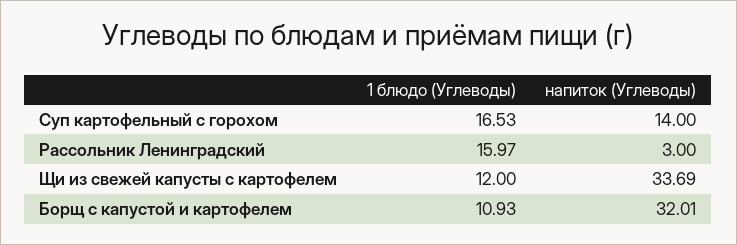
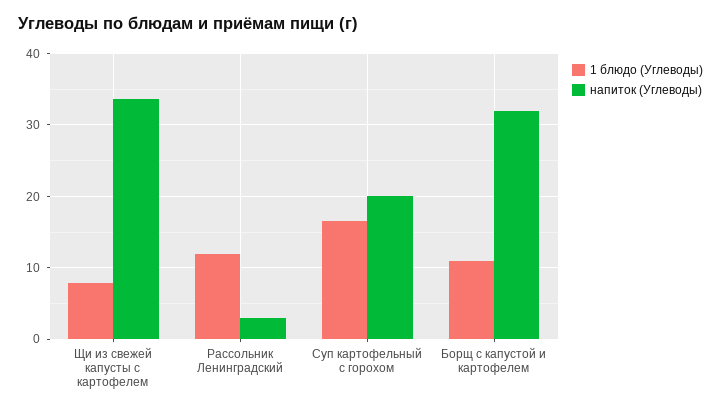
напиток (Углеводы), Суп картофельный с горохом: 14 -> 20
1 блюдо (Углеводы), Рассольник Ленинградский: 15.97 -> 12
1 блюдо (Углеводы), Щи из свежей капусты с картофелем: 12 -> 8

